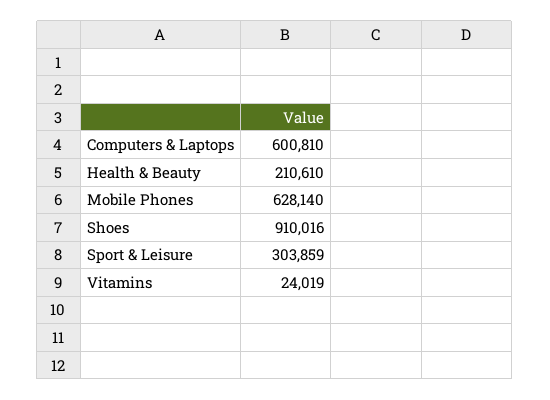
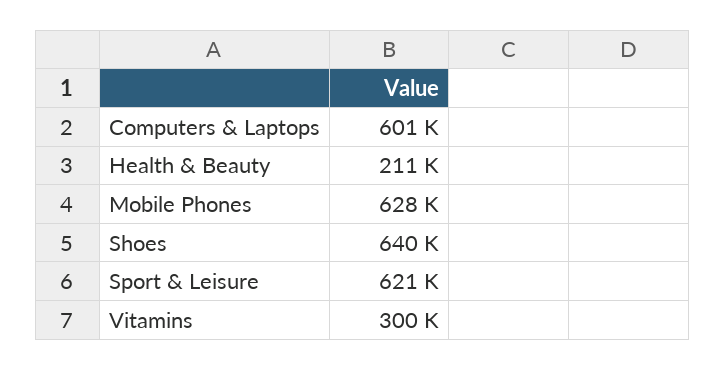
Shoes: 910016 -> 640000
Sport & Leisure: 303859 -> 621000
Vitamins: 24019 -> 300000

